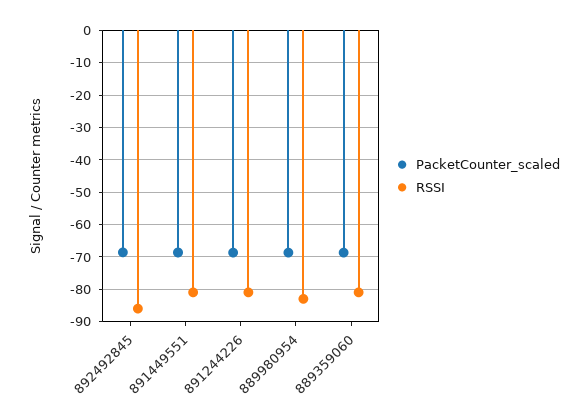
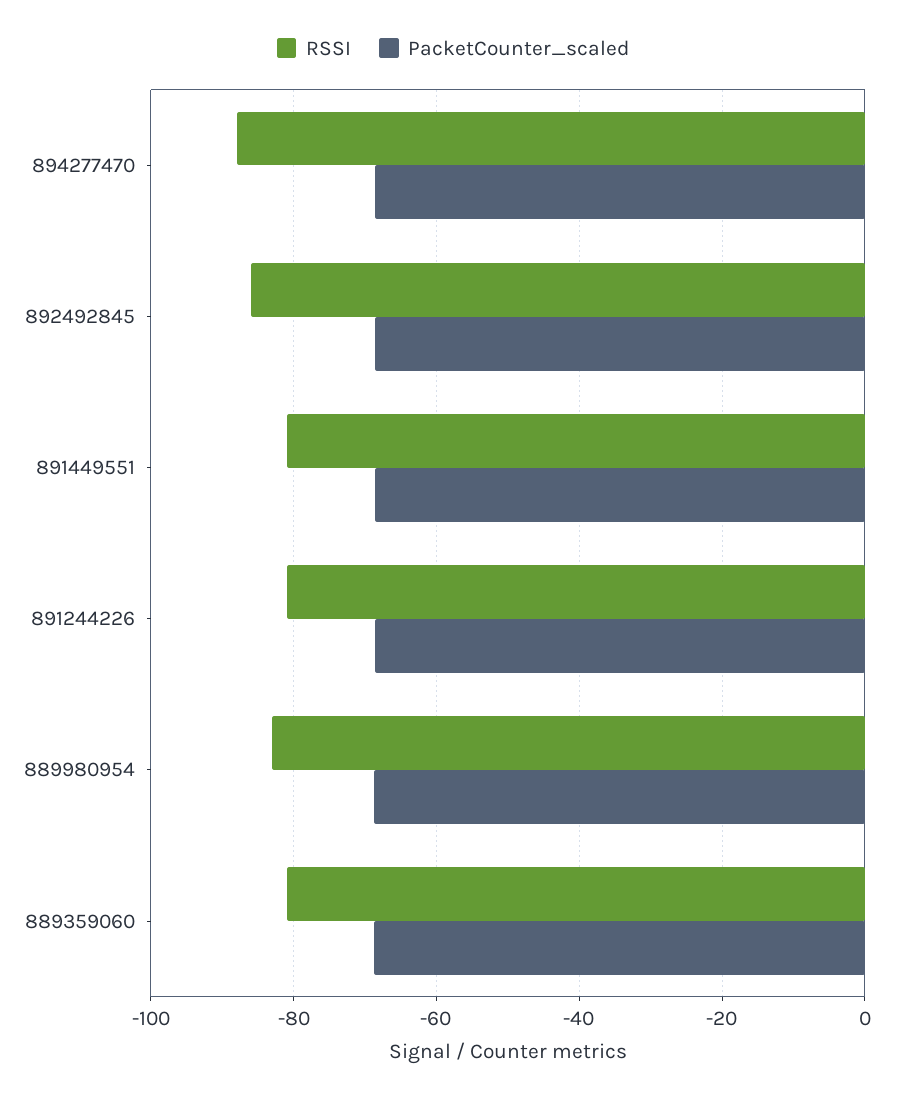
RSSI, 894277470: none -> -88
PacketCounter_scaled, 894277470: none -> -68

